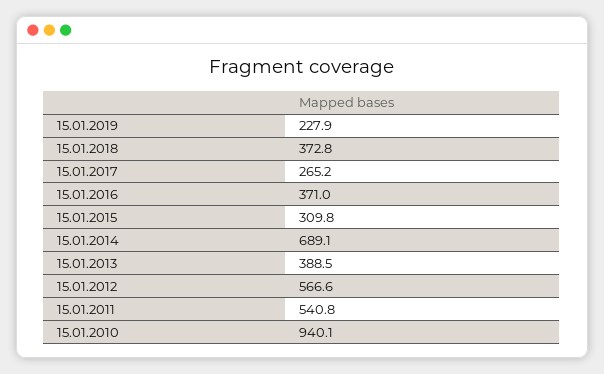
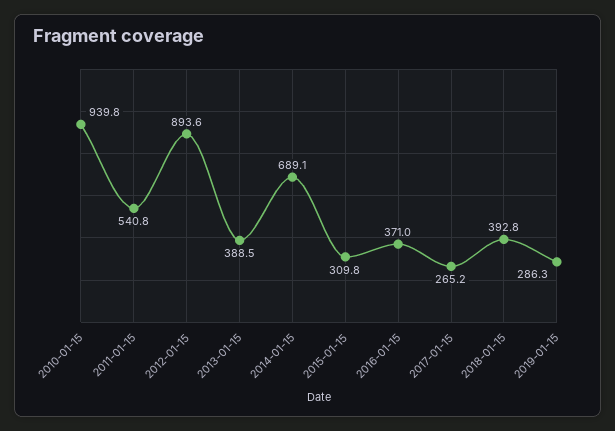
15.01.2019: 227.9 -> 286.3
15.01.2018: 372.8 -> 392.8
15.01.2012: 566.6 -> 893.6
15.01.2010: 940.1 -> 939.8

